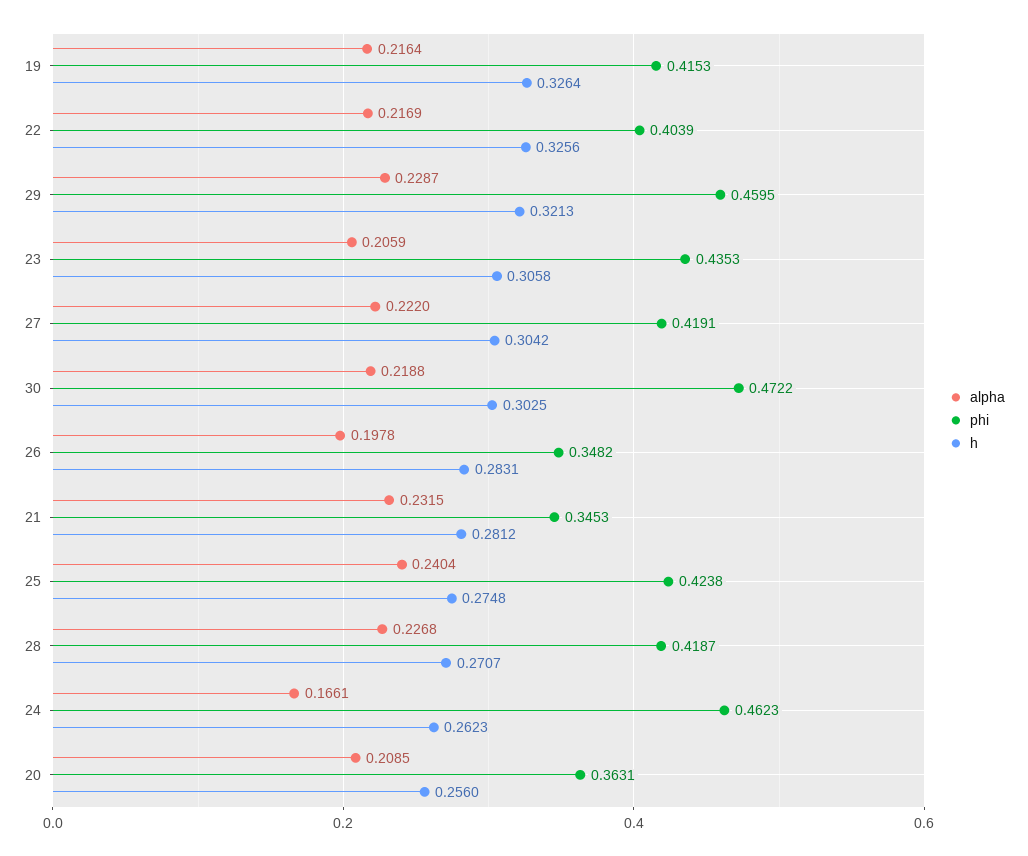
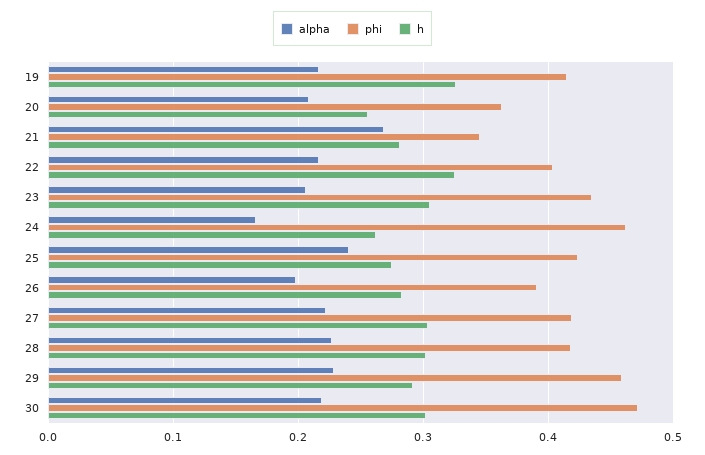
h, 29: 0.3213 -> 0.29
phi, 26: 0.3482 -> 0.39
alpha, 21: 0.2315 -> 0.27
h, 28: 0.2707 -> 0.3

